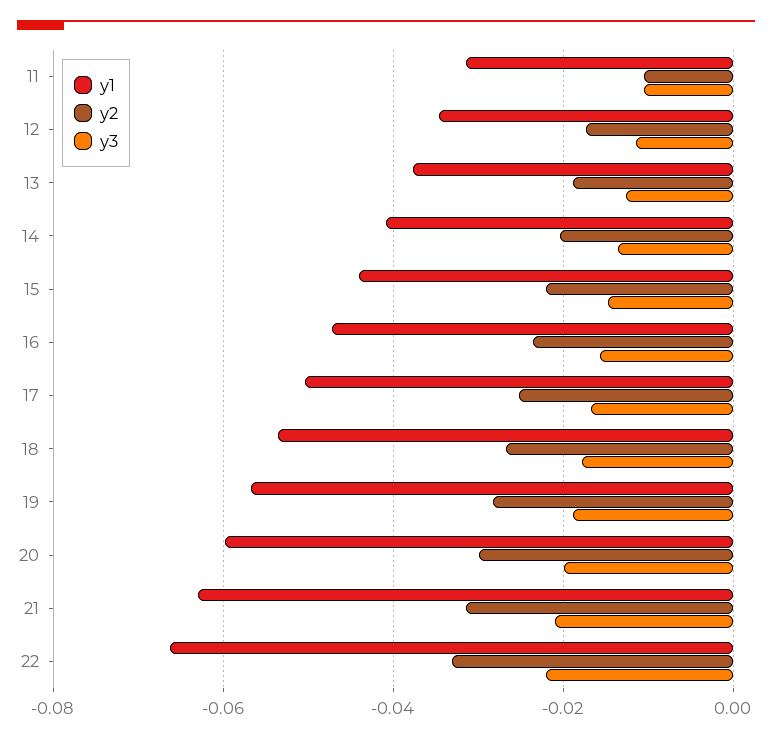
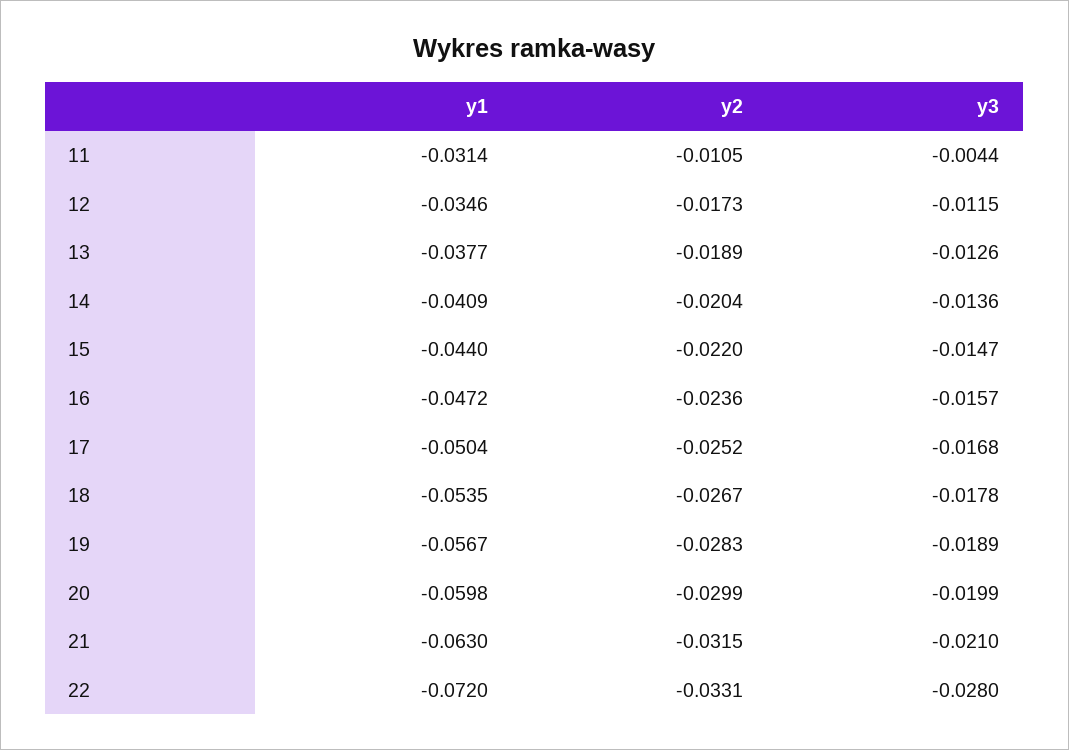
y3, 11: -0.01 -> -0.0044
y1, 22: -0.066 -> -0.072
y3, 22: -0.022 -> -0.028

